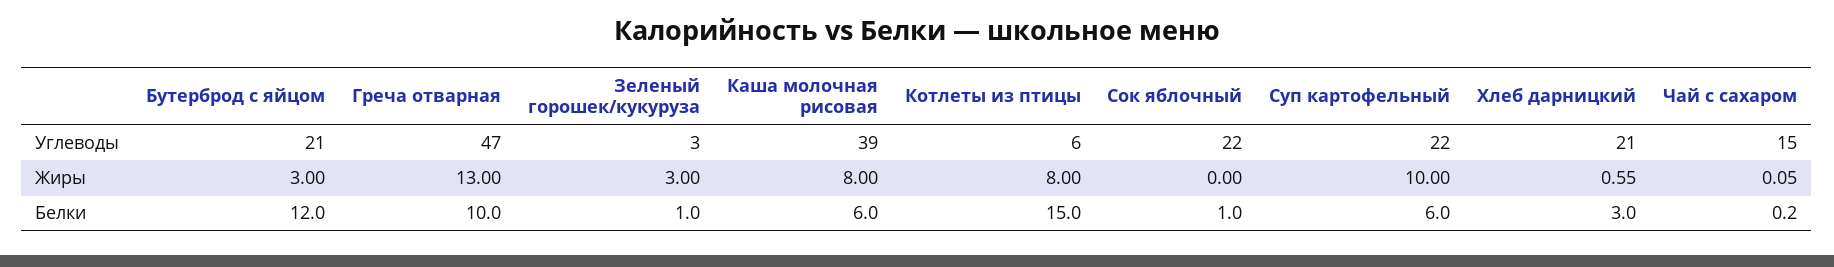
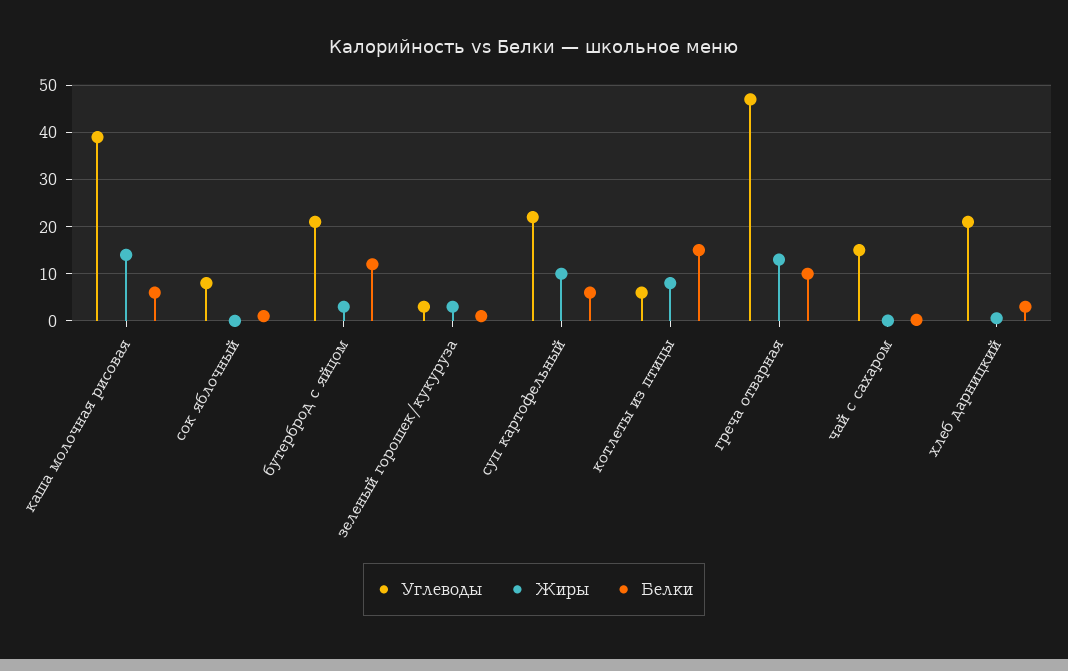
Углеводы, Сок яблочный: 22 -> 8
Жиры, Каша молочная рисовая: 8 -> 14

